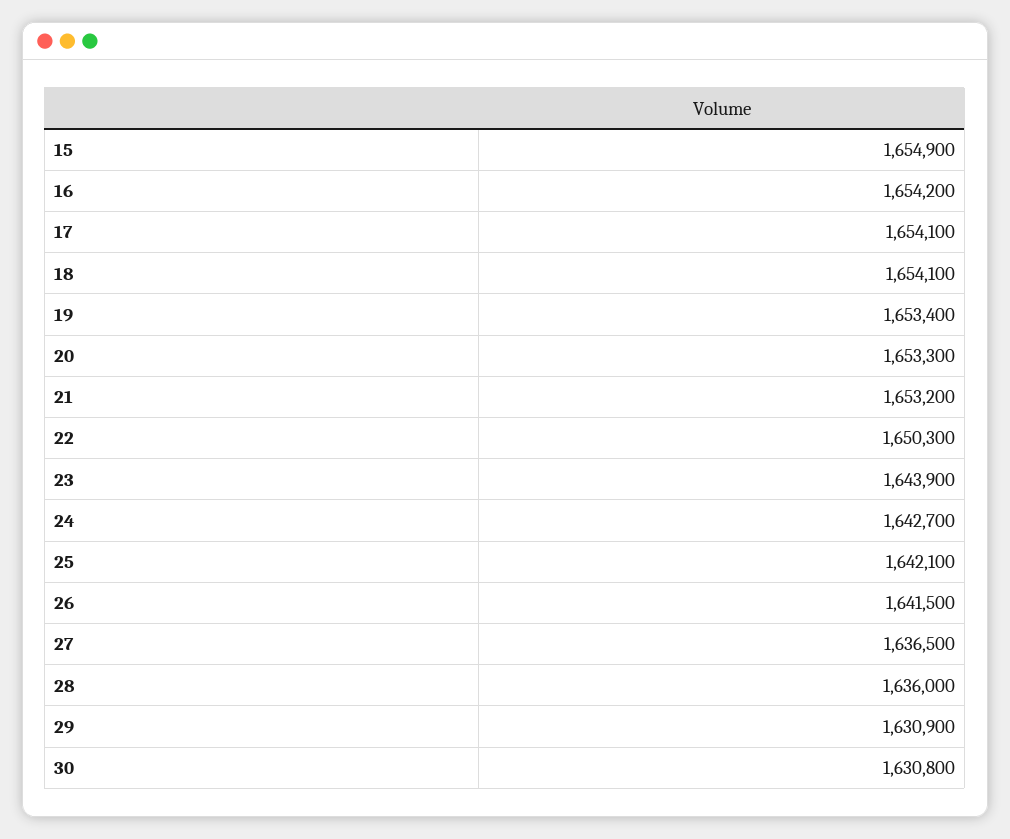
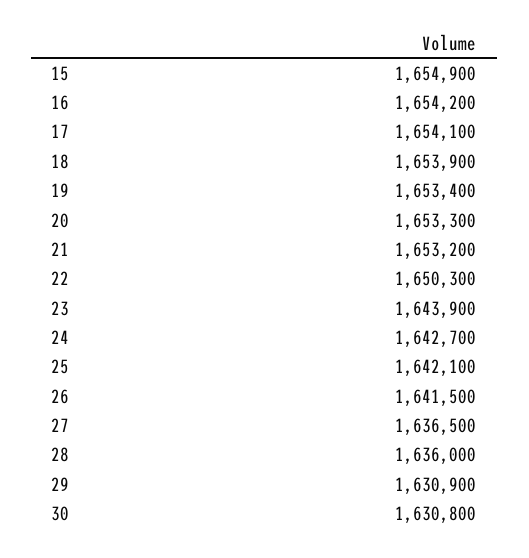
18: 1654100 -> 1653900

